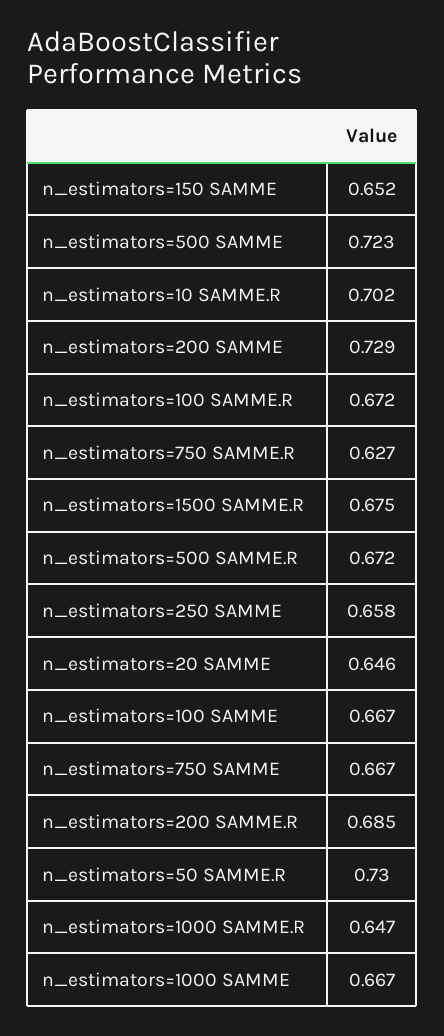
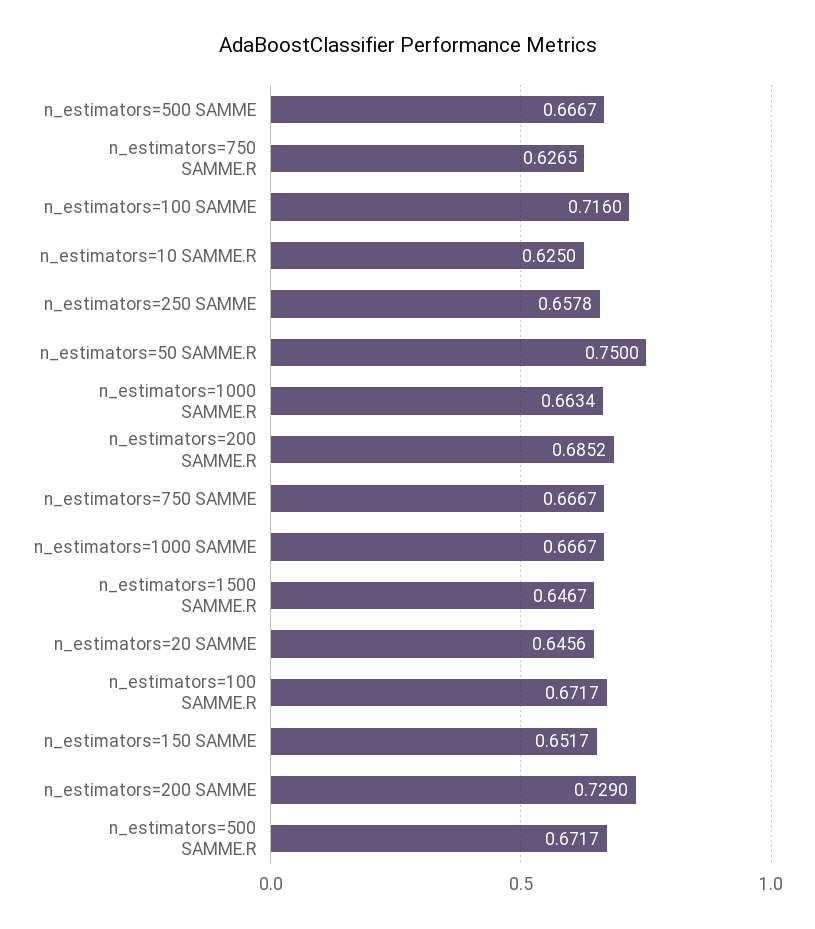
n_estimators=500 SAMME: 0.723 -> 0.6667
n_estimators=10 SAMME.R: 0.702 -> 0.625
n_estimators=1500 SAMME.R: 0.675 -> 0.6467
n_estimators=100 SAMME: 0.667 -> 0.716
n_estimators=50 SAMME.R: 0.73 -> 0.75
n_estimators=1000 SAMME.R: 0.647 -> 0.6634

